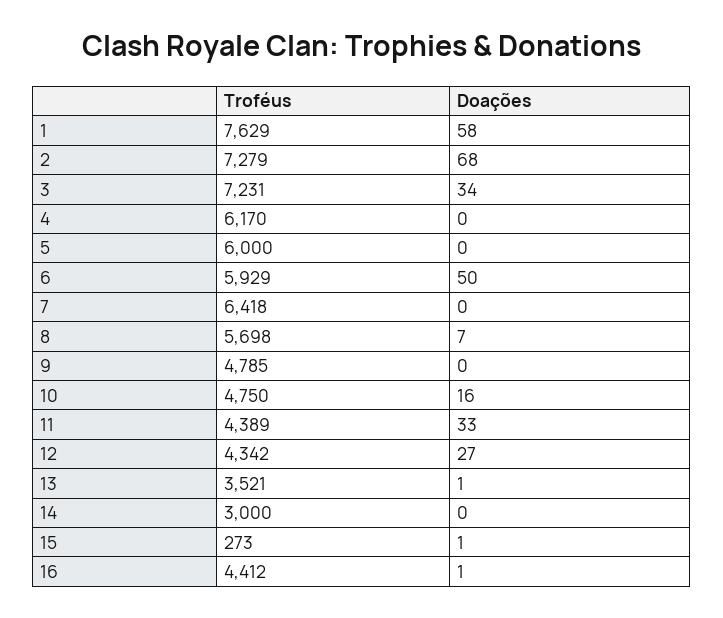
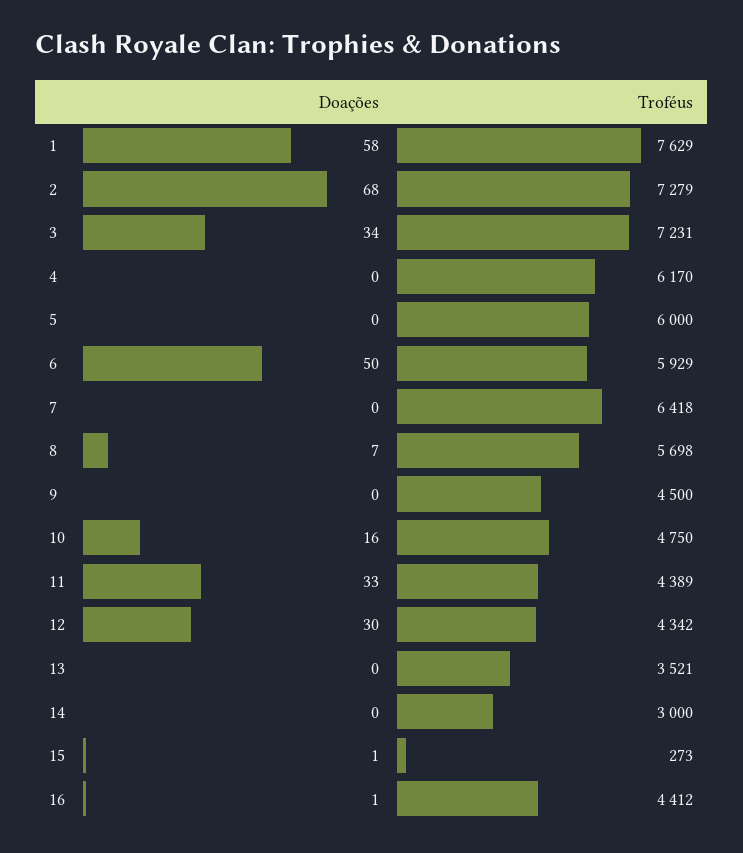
Troféus, 9: 4785 -> 4500
Doações, 12: 27 -> 30
Doações, 13: 1 -> 0

